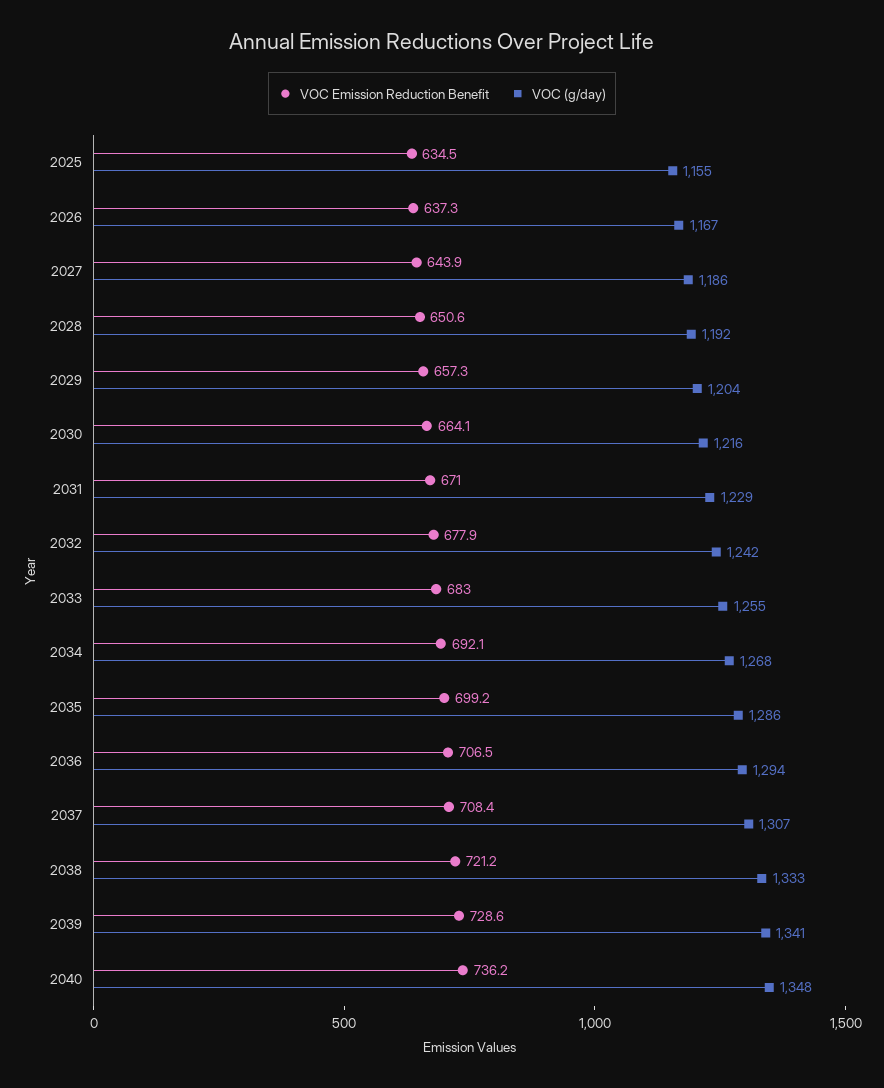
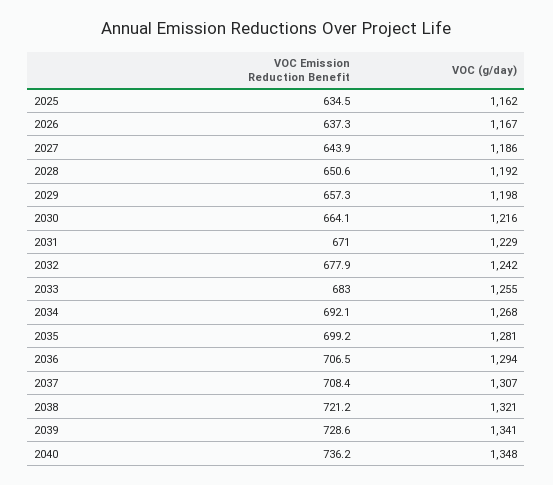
VOC (g/day), 2025: 1155 -> 1162
VOC (g/day), 2029: 1204 -> 1198
VOC (g/day), 2035: 1286 -> 1281
VOC (g/day), 2038: 1333 -> 1321

